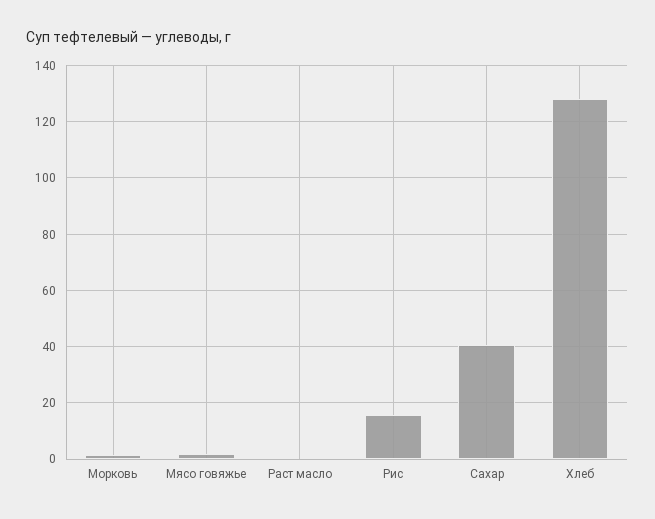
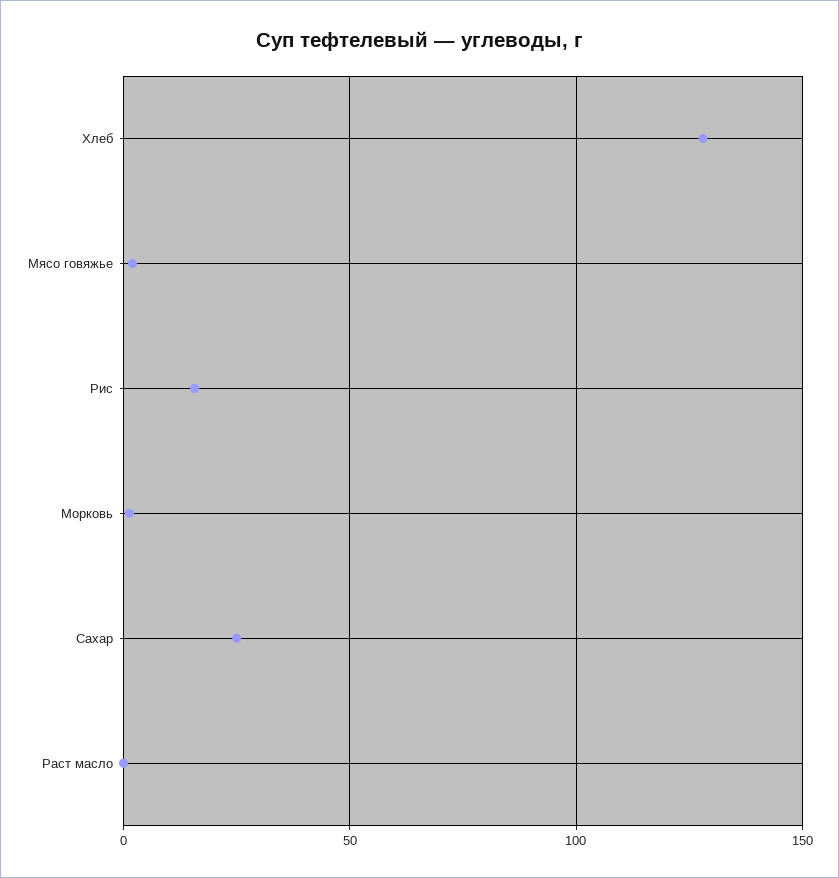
Сахар: 40 -> 25

